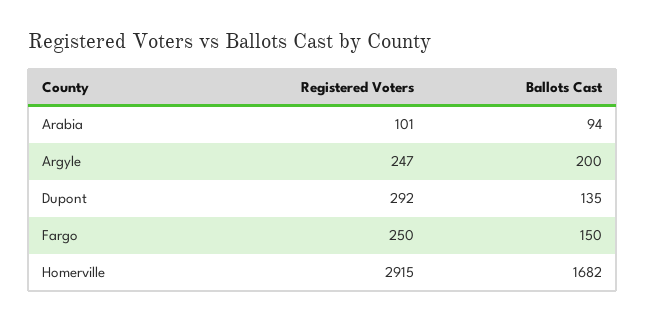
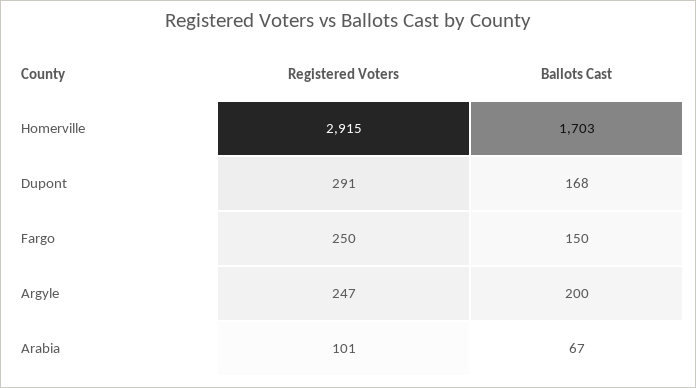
Ballots Cast, Arabia: 94 -> 67
Registered Voters, Dupont: 292 -> 291
Ballots Cast, Dupont: 135 -> 168
Ballots Cast, Homerville: 1682 -> 1703

